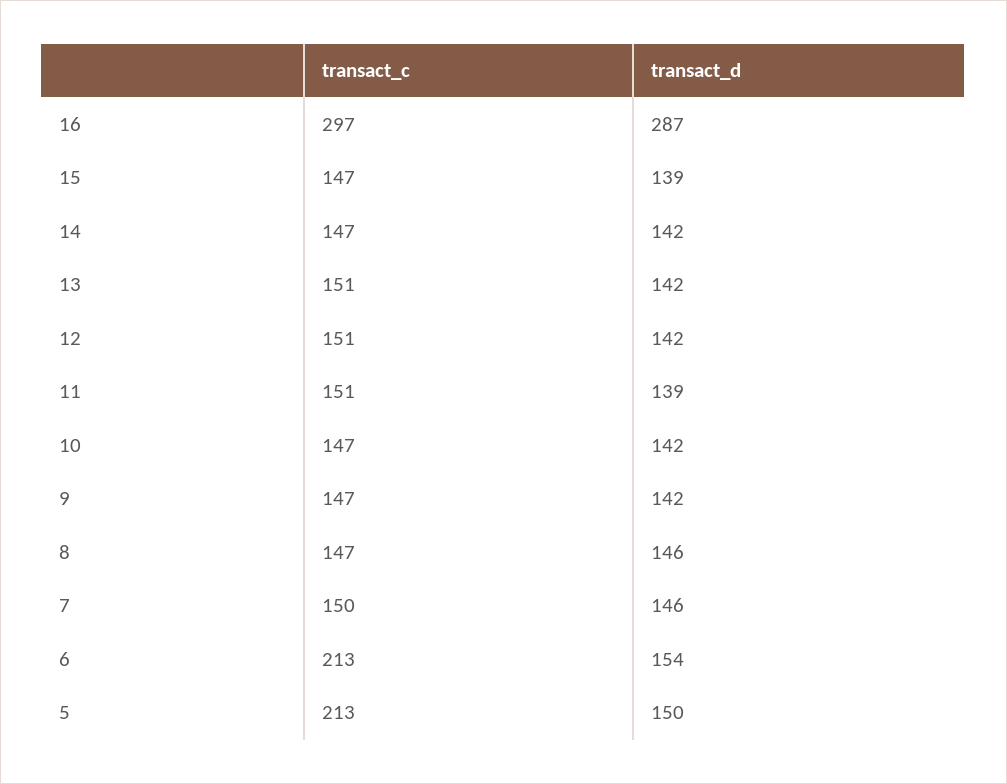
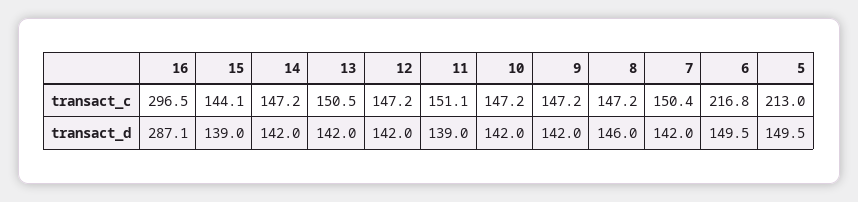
transact_c, 15: 147 -> 144.1
transact_c, 12: 151 -> 147.2
transact_d, 7: 146 -> 142
transact_c, 6: 213 -> 216.8
transact_d, 6: 154 -> 149.5

